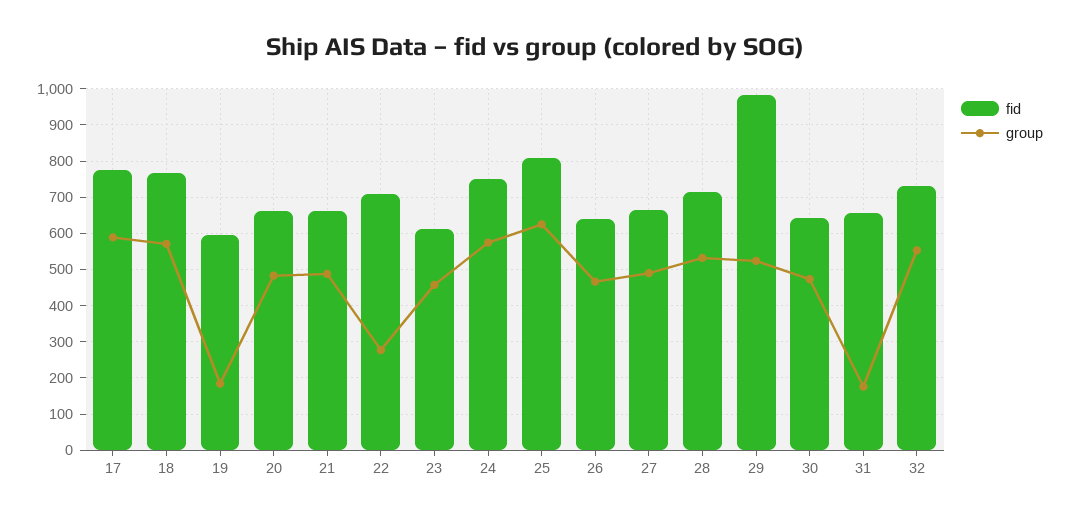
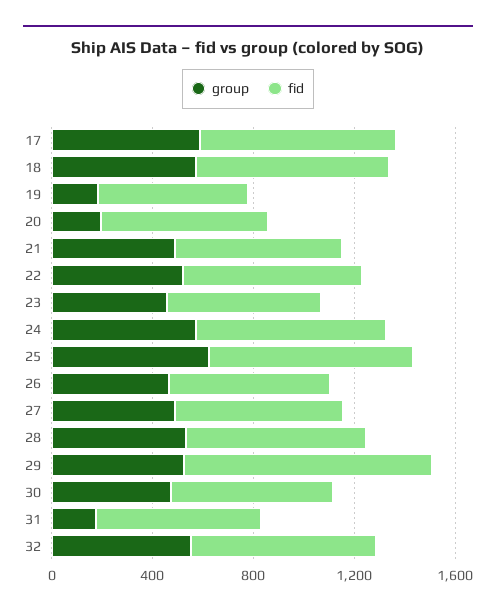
group, 20: 480 -> 200
group, 22: 280 -> 500

